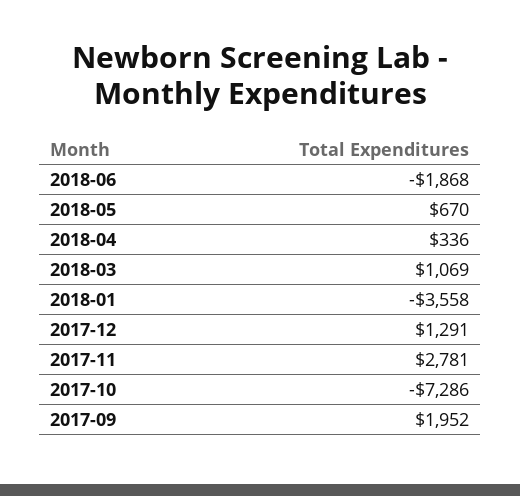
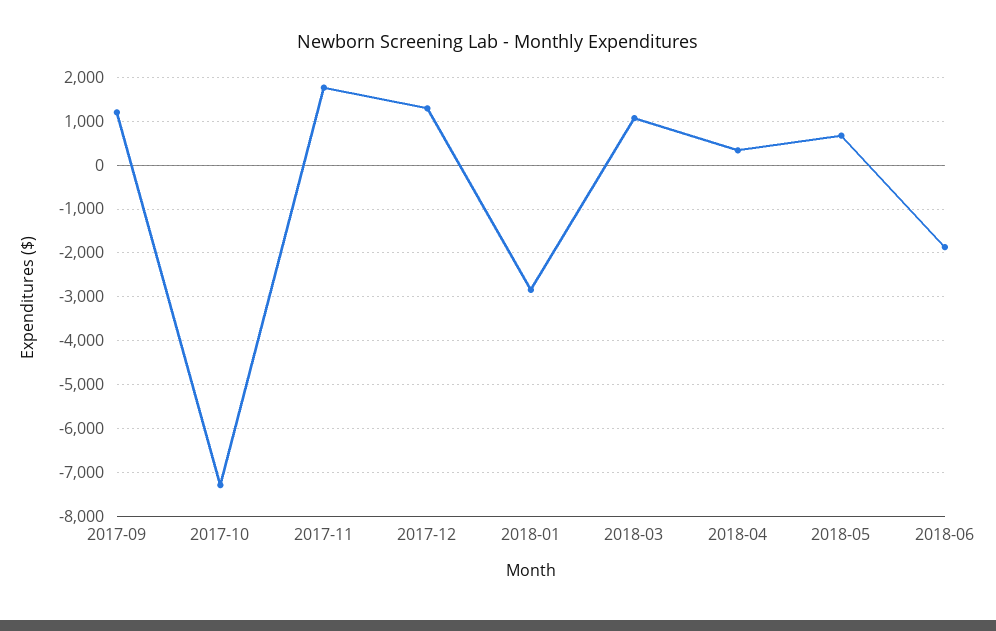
2018-01: -3558 -> -2800
2017-11: 2781 -> 1800
2017-09: 1952 -> 1200

